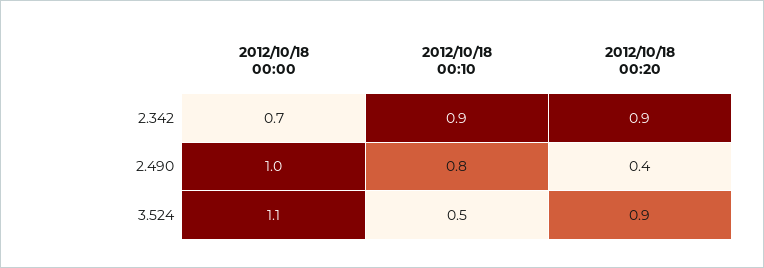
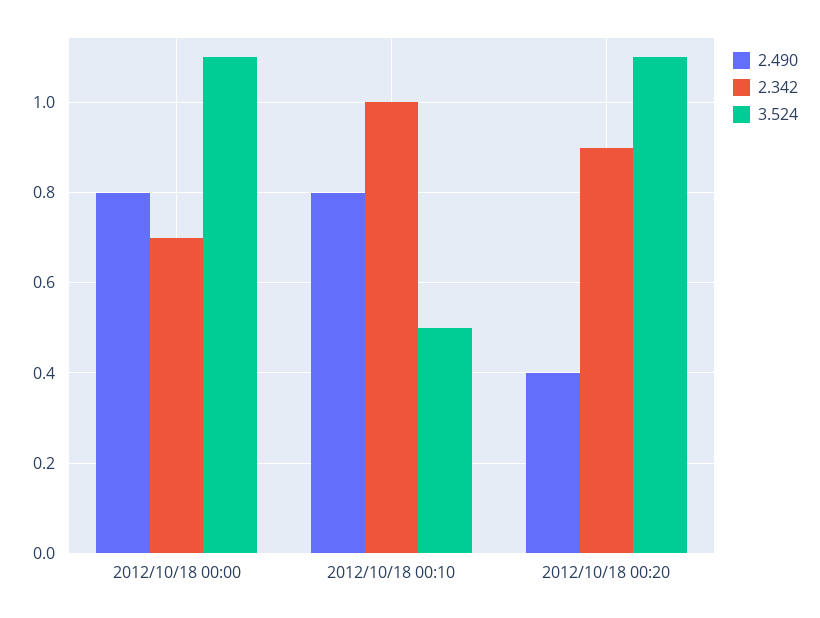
2.342, 2012/10/18 00:10: 0.9 -> 1
2.490, 2012/10/18 00:00: 1 -> 0.8
3.524, 2012/10/18 00:20: 0.9 -> 1.1

